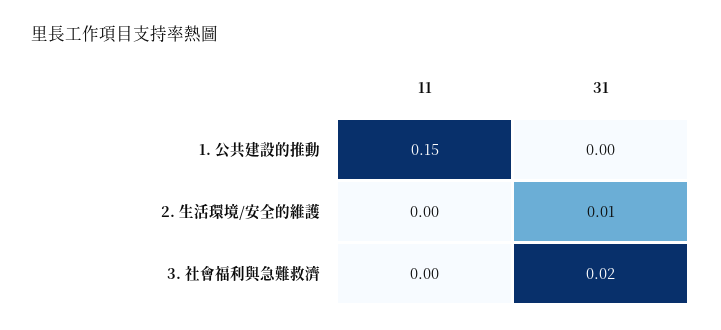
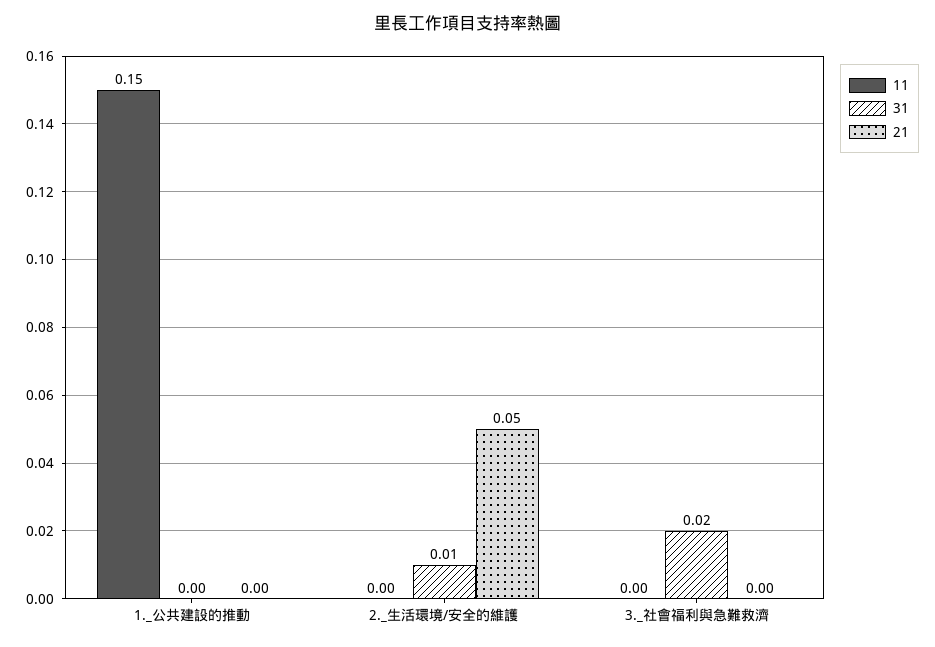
21, 1. 公共建設的推動: none -> 0
21, 2. 生活環境/安全的維護: none -> 0.05
21, 3. 社會福利與急難救濟: none -> 0

